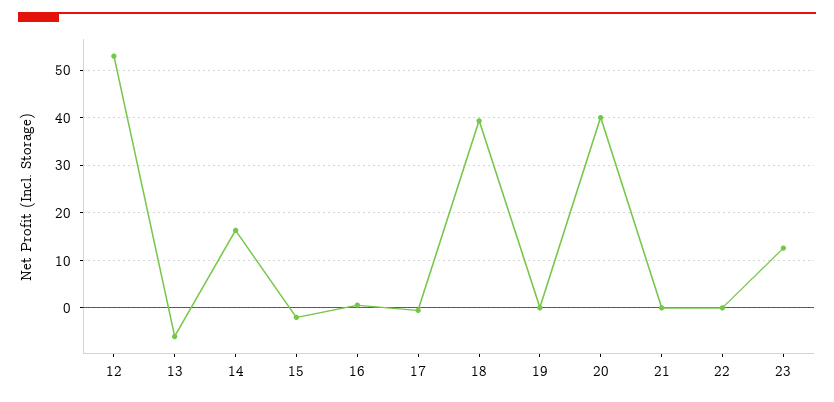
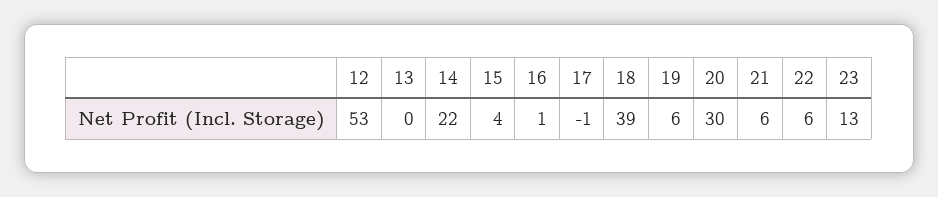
13: -6 -> 0
14: 16 -> 22
15: -2 -> 4
19: 0 -> 6
20: 40 -> 30
21: 0 -> 6
22: 0 -> 6

